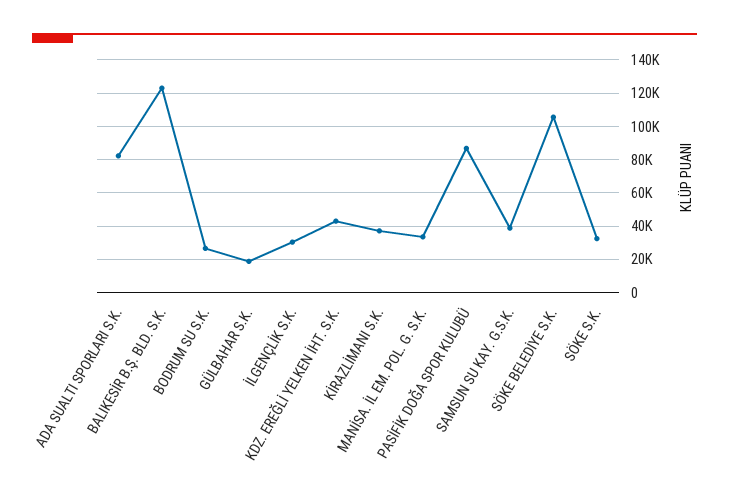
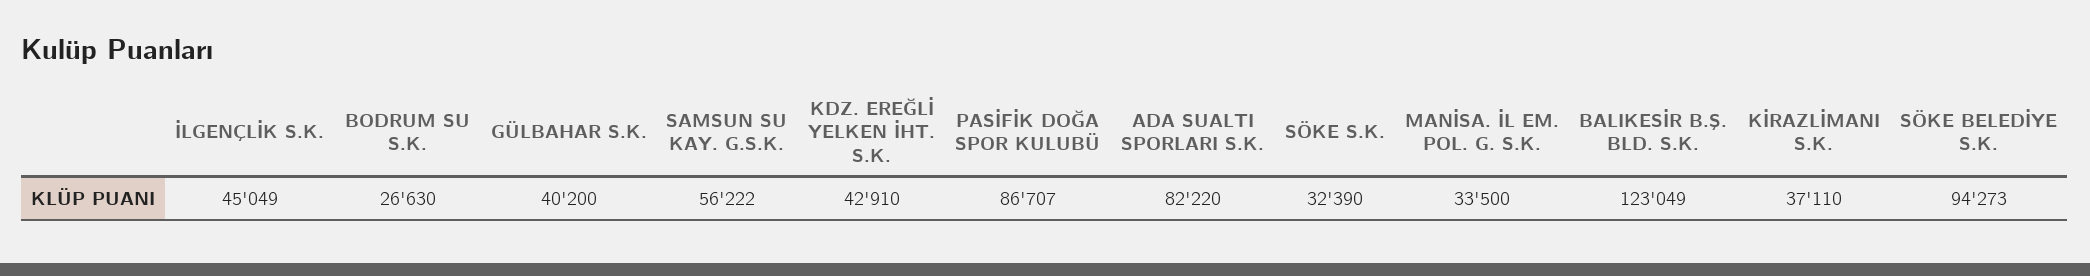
GÜLBAHAR S.K.: 20000 -> 40200
İLGENÇLİK S.K.: 30000 -> 45049
SAMSUN SU KAY. G.S.K.: 40000 -> 56222
SÖKE BELEDİYE S.K.: 105000 -> 94273

